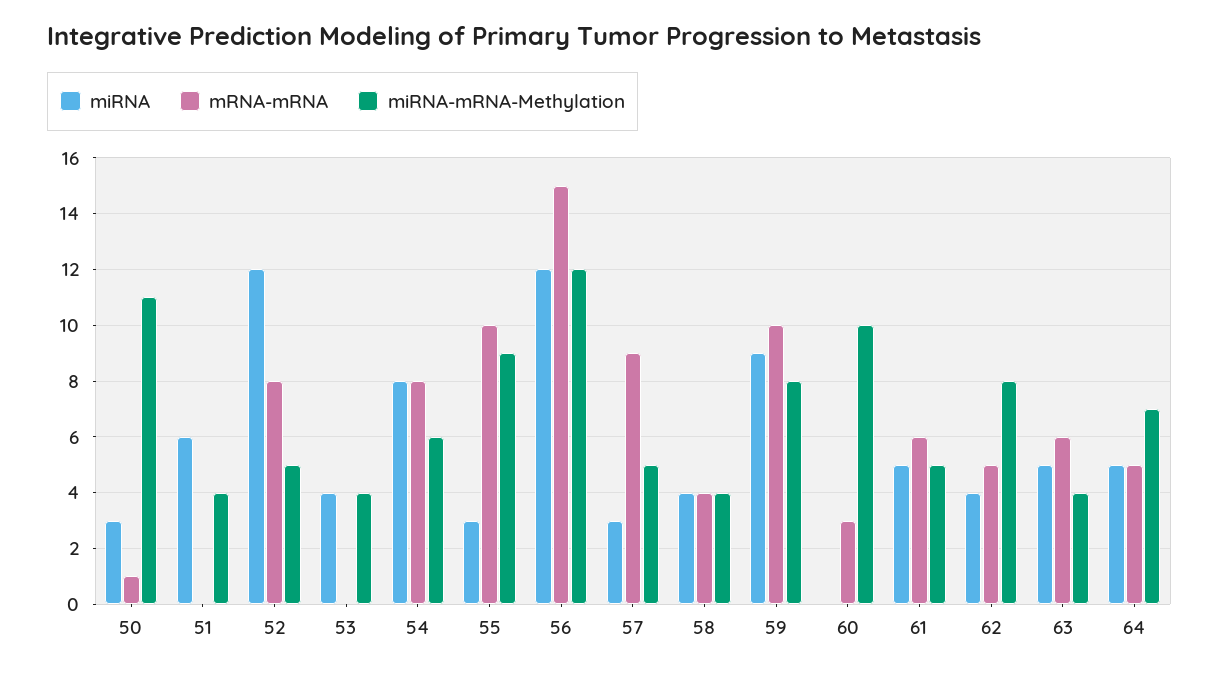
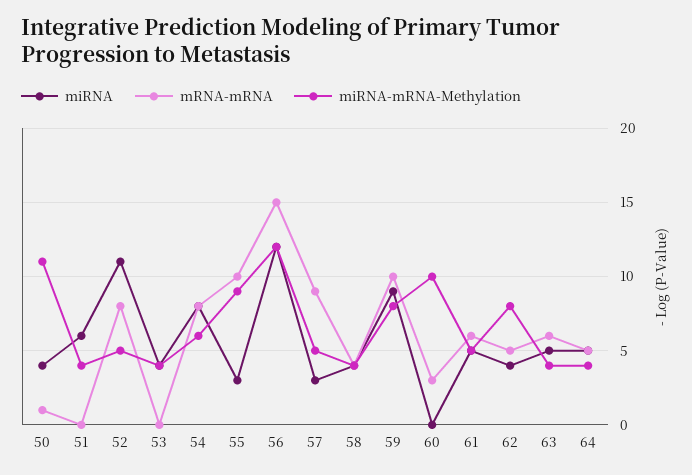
miRNA, 50: 3 -> 4
miRNA, 52: 12 -> 11
miRNA-mRNA-Methylation, 64: 7 -> 4

